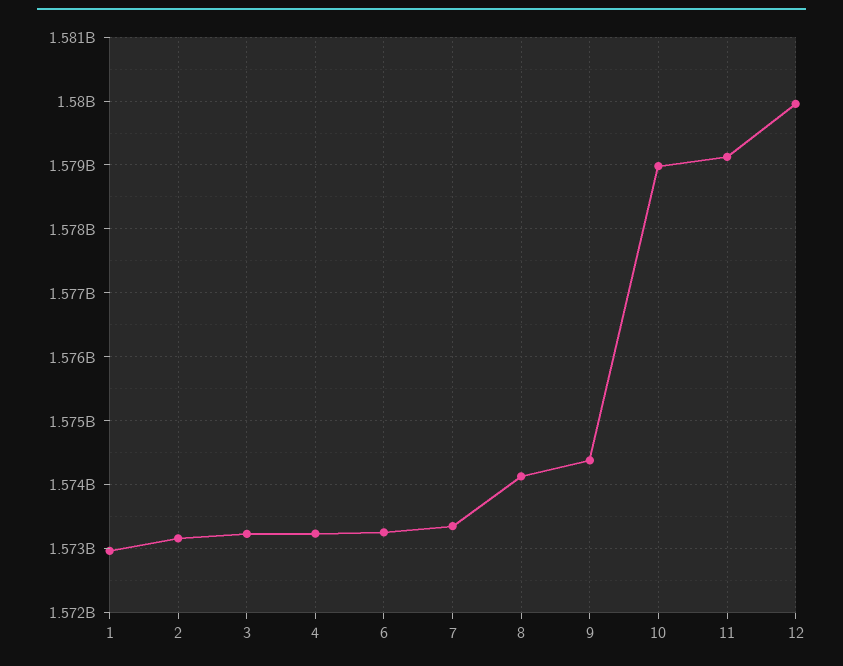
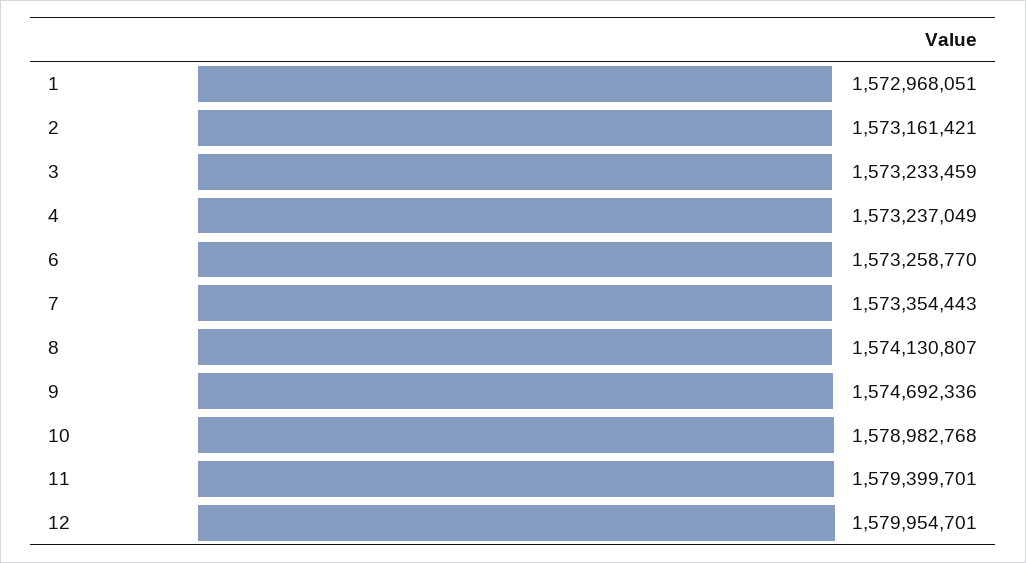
9: 1574400000 -> 1574692336
11: 1579100000 -> 1579399701

